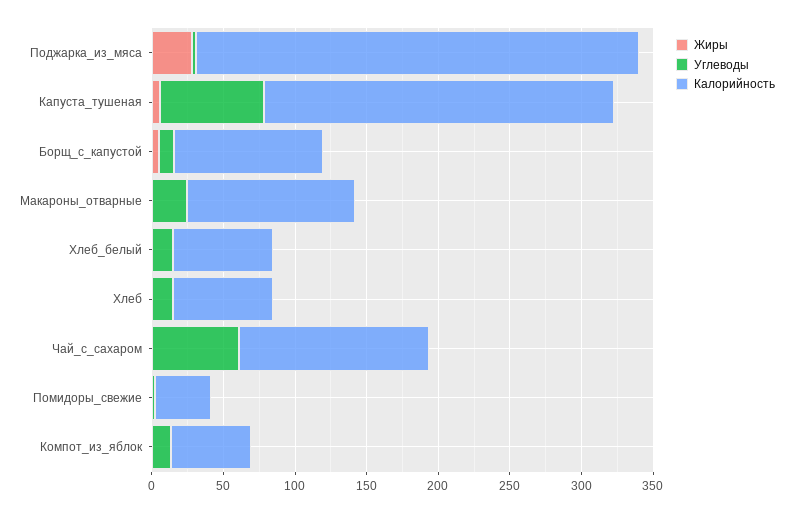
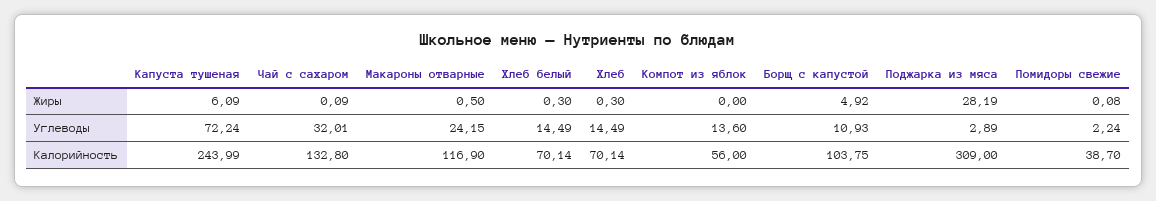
Углеводы, Чай_с_сахаром: 60 -> 32.01

